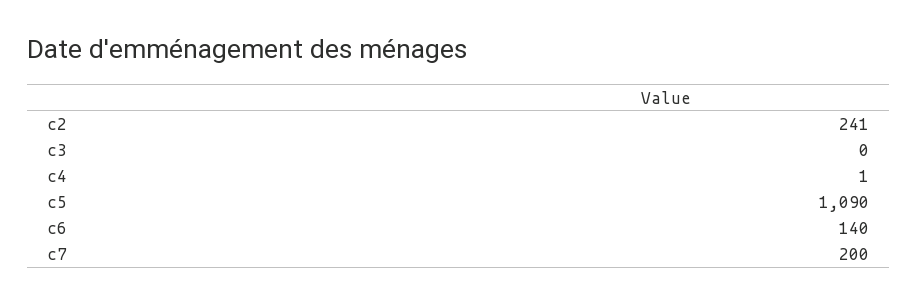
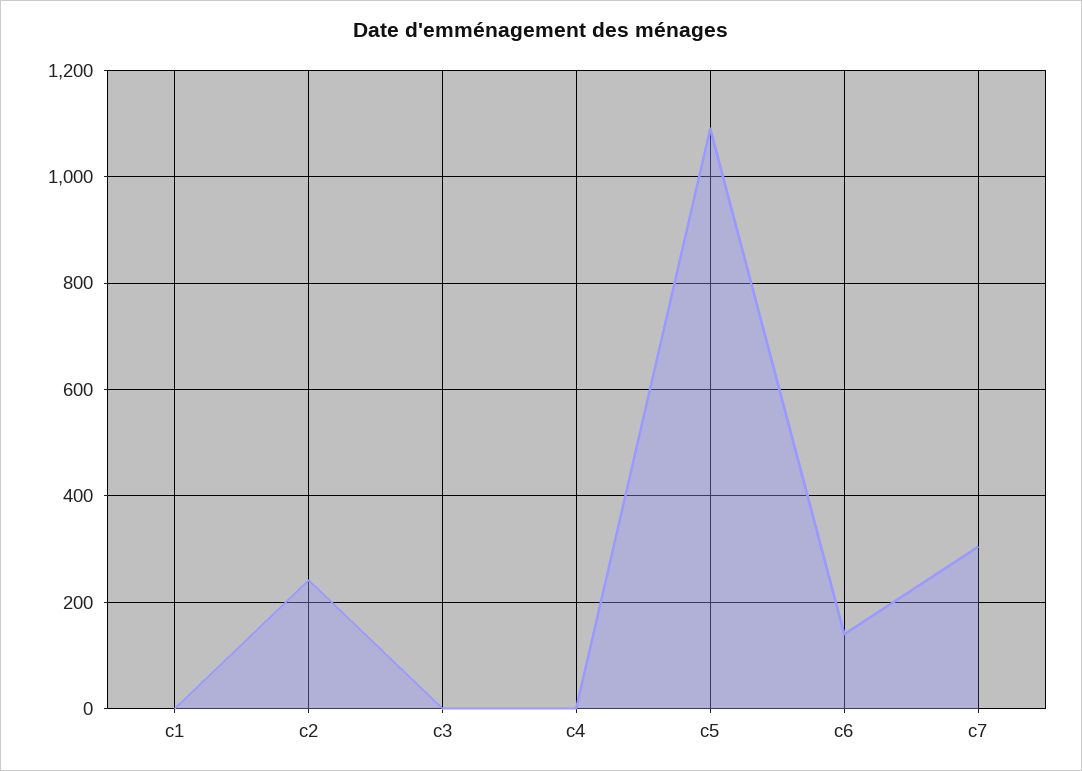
c7: 200 -> 300
c1: none -> 0

